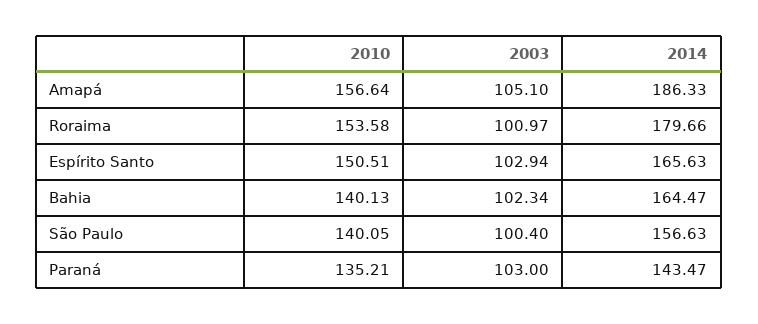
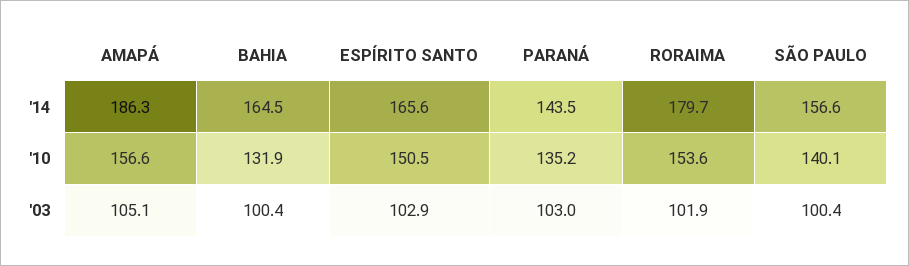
2003, Roraima: 100.97 -> 101.9
2010, Bahia: 140.13 -> 131.9
2003, Bahia: 102.34 -> 100.4

